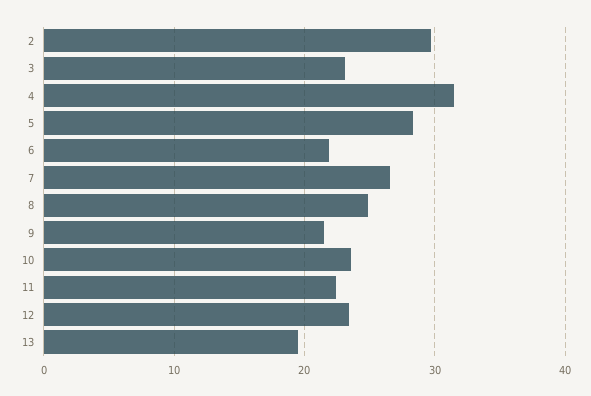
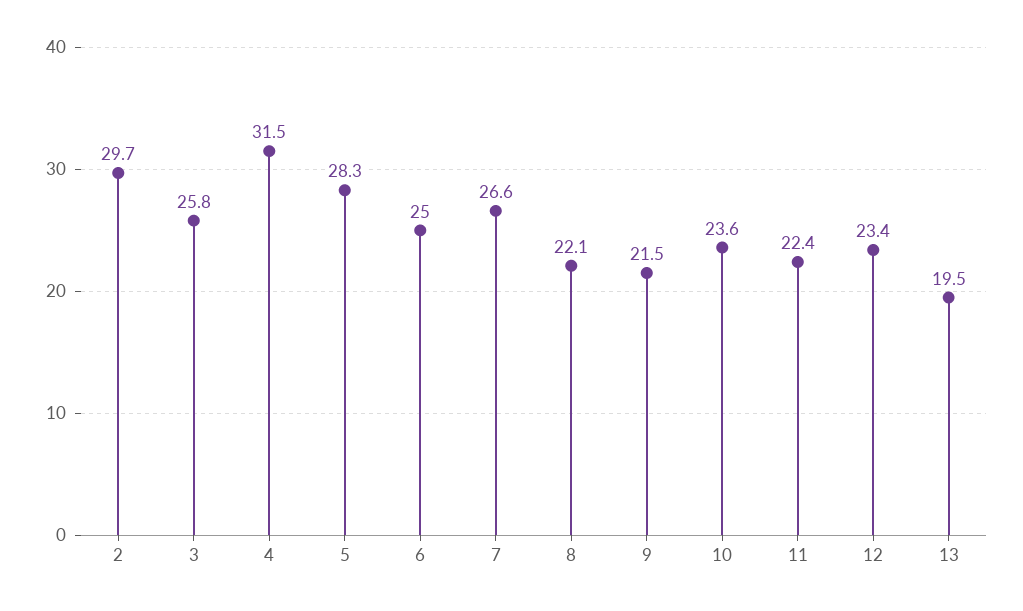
3: 23 -> 25.8
6: 22 -> 25
8: 25 -> 22.1

